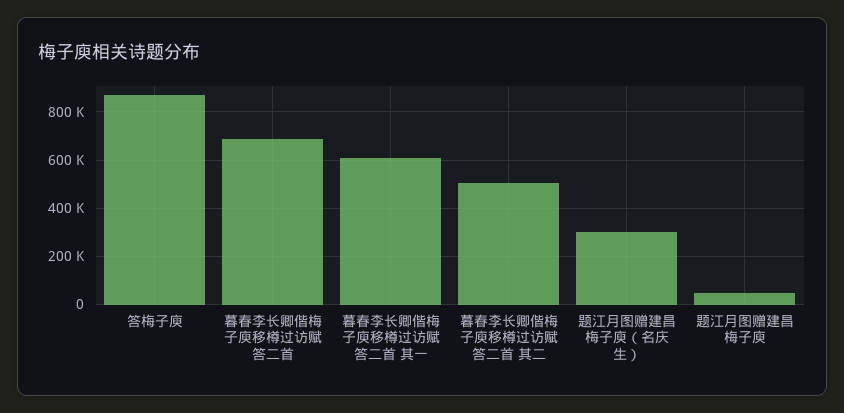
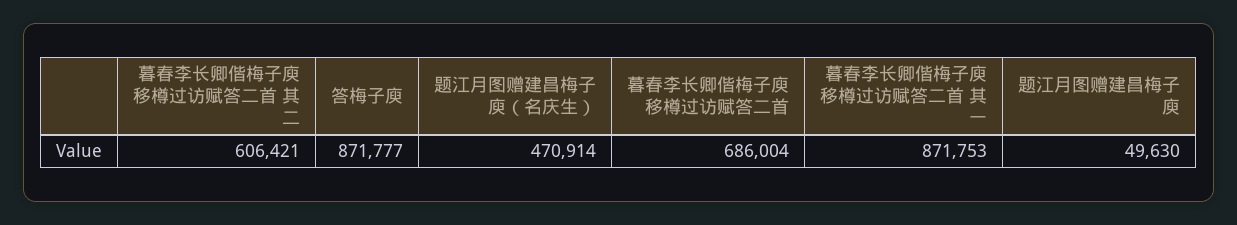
暮春李长卿偕梅子庾移樽过访赋答二首 其一: 600000 -> 871753
暮春李长卿偕梅子庾移樽过访赋答二首 其二: 500000 -> 606421
题江月图赠建昌梅子庾（名庆生）: 300000 -> 470914

